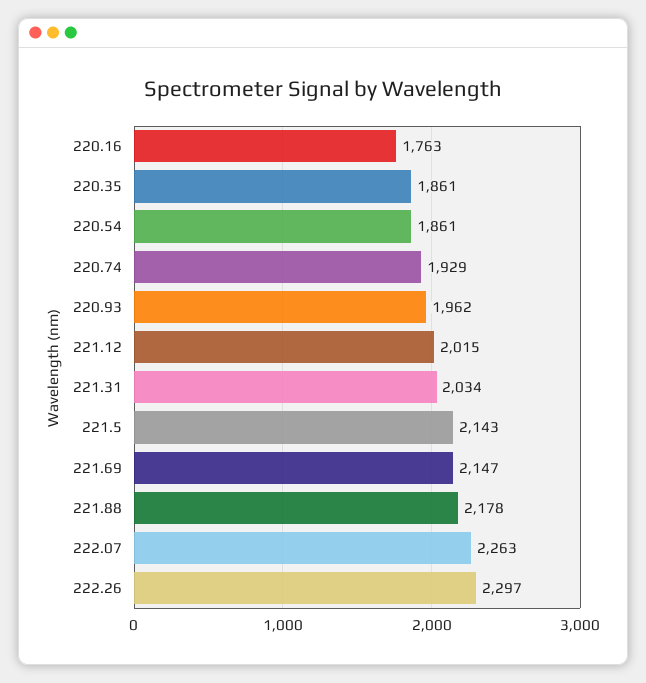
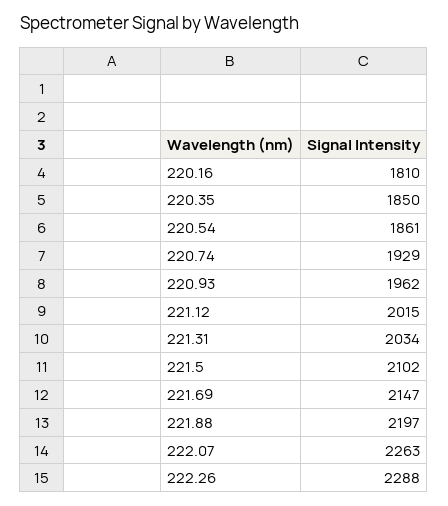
220.16: 1763 -> 1810
220.35: 1861 -> 1850
221.5: 2143 -> 2102
221.88: 2178 -> 2197
222.26: 2297 -> 2288

